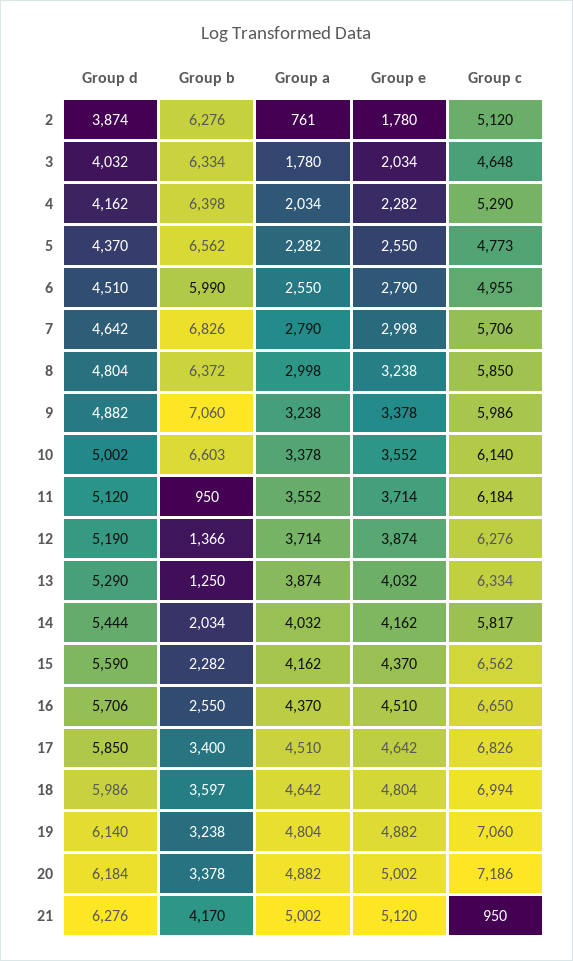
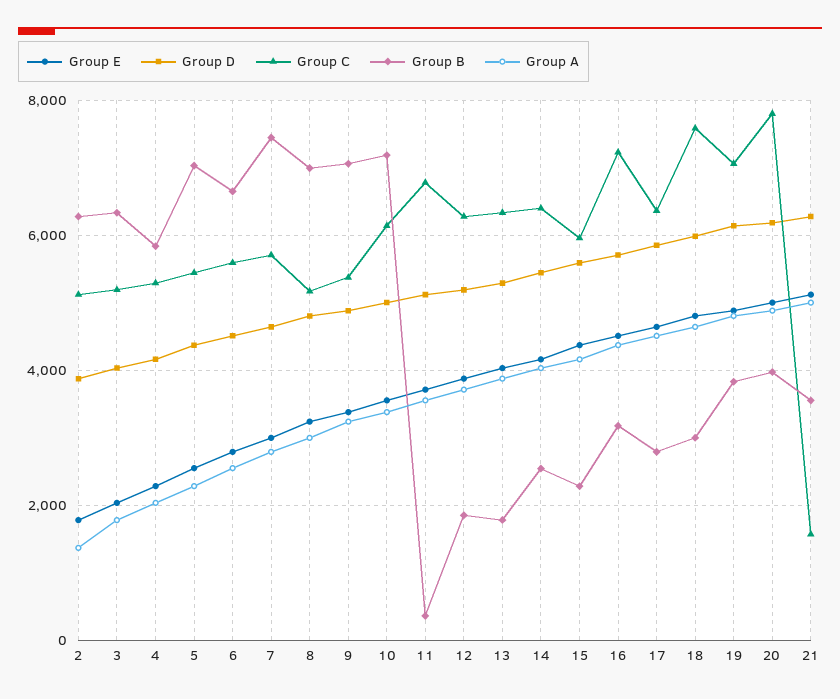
Group a, 2: 761 -> 1400
Group c, 3: 4648 -> 5200
Group b, 4: 6398 -> 5800
Group b, 5: 6562 -> 7000
Group c, 5: 4773 -> 5400
Group b, 6: 5990 -> 6600
Group c, 6: 4955 -> 5600
Group b, 7: 6826 -> 7400
Group b, 8: 6372 -> 7000
Group c, 8: 5850 -> 5200
Group c, 9: 5986 -> 5400
Group b, 10: 6603 -> 7200
Group b, 11: 950 -> 400
Group c, 11: 6184 -> 6800
Group b, 12: 1366 -> 1800
Group b, 13: 1250 -> 1800
Group b, 14: 2034 -> 2600
Group c, 14: 5817 -> 6400
Group c, 15: 6562 -> 6000
Group b, 16: 2550 -> 3200
Group c, 16: 6650 -> 7200
Group b, 17: 3400 -> 2800
Group c, 17: 6826 -> 6400
Group b, 18: 3597 -> 3000
Group c, 18: 6994 -> 7600
Group b, 19: 3238 -> 3800
Group b, 20: 3378 -> 4000
Group c, 20: 7186 -> 7800
Group b, 21: 4170 -> 3600
Group c, 21: 950 -> 1600

